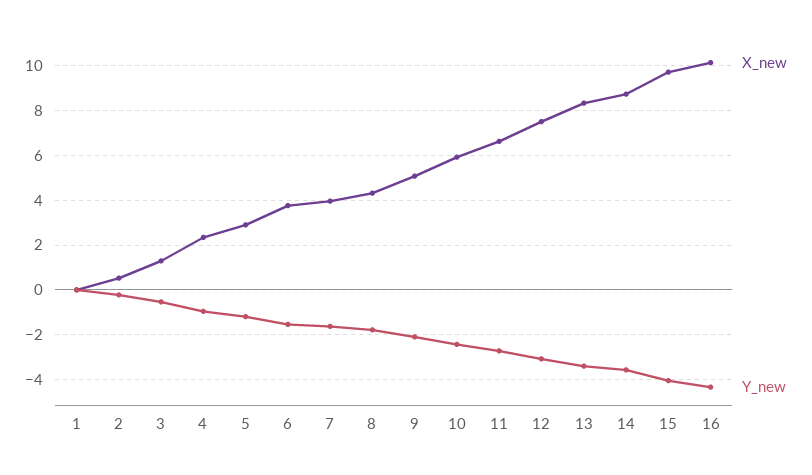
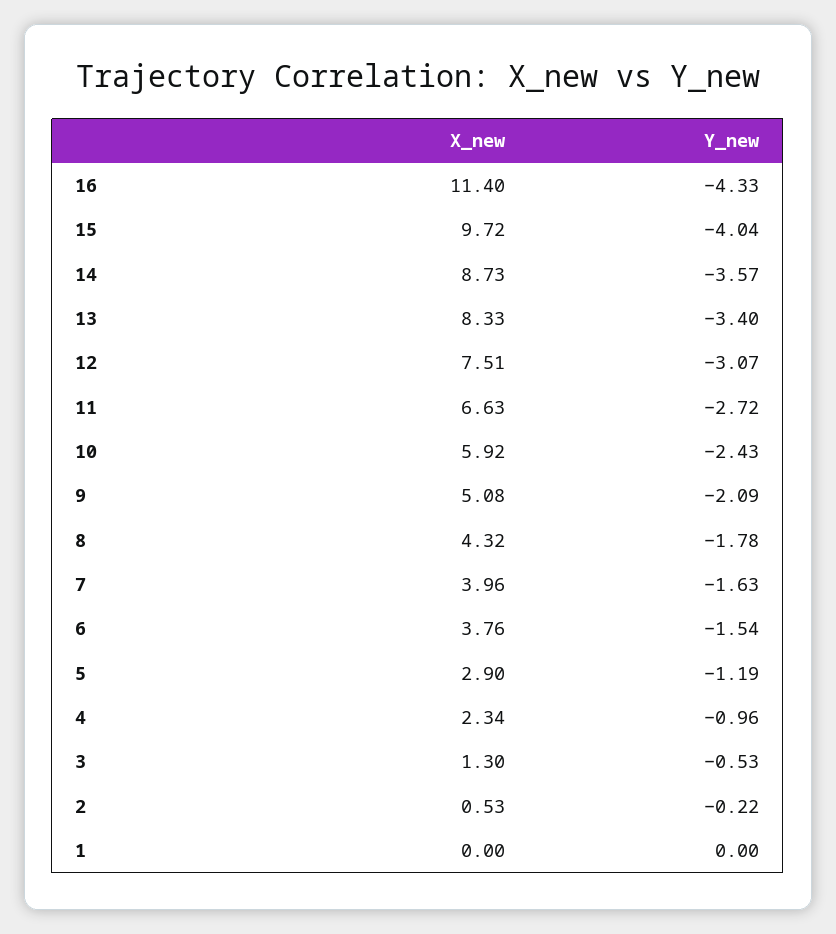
X_new, 16: 10 -> 11.4

